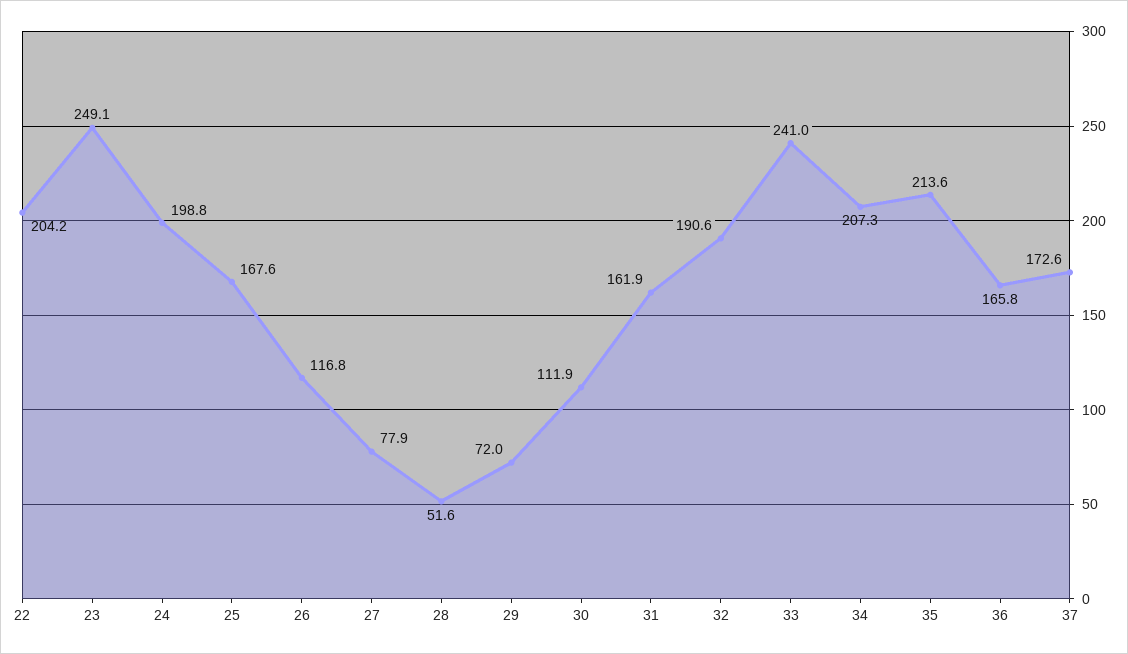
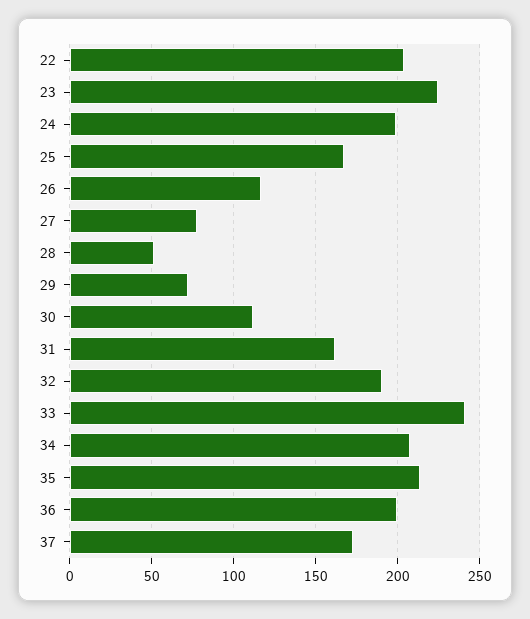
23: 249.1 -> 225
36: 165.8 -> 200

